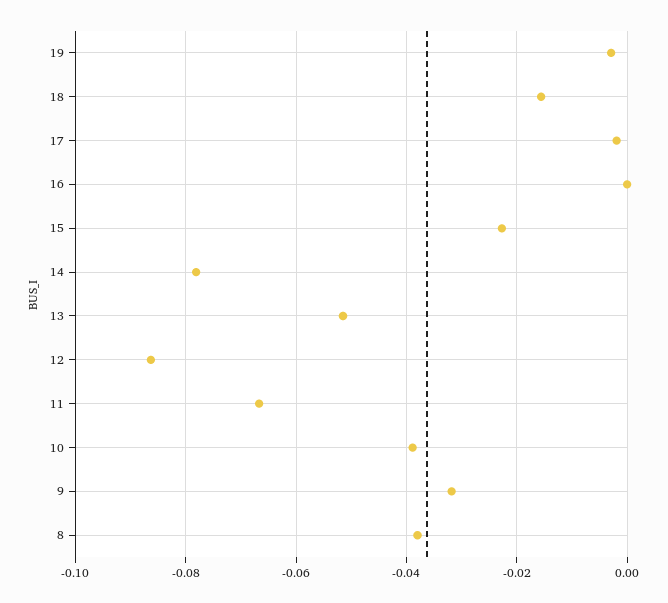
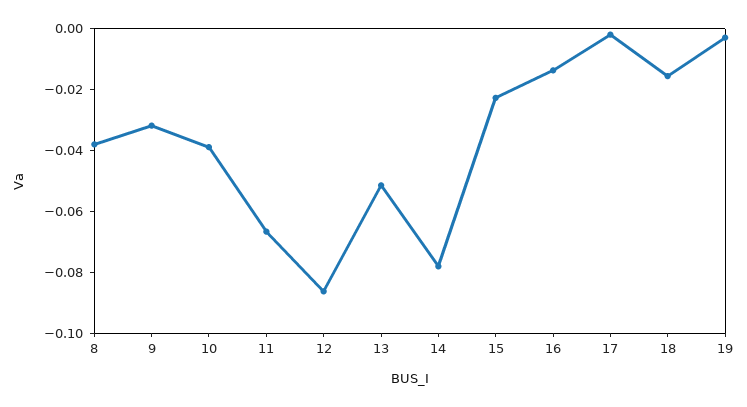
16: 0 -> -0.015

